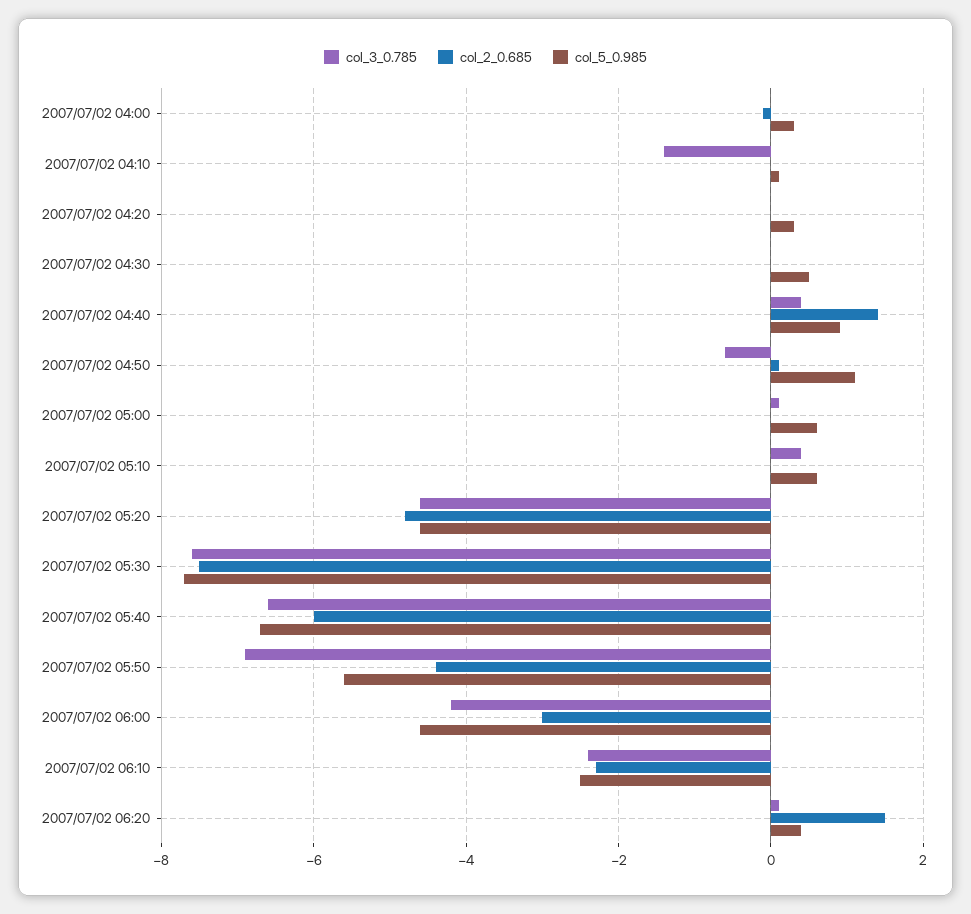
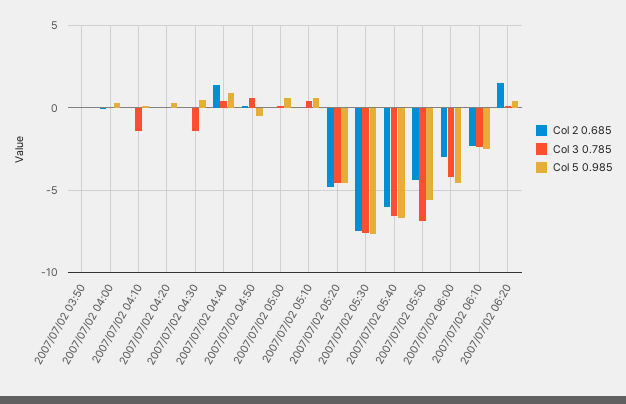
col_3_0.785, 2007/07/02 04:30: 0 -> -1.5
col_3_0.785, 2007/07/02 04:50: -0.5 -> 0.5
col_5_0.985, 2007/07/02 04:50: 1 -> -0.5
col_2_0.685, 2007/07/02 03:50: none -> 0
col_3_0.785, 2007/07/02 03:50: none -> 0
col_5_0.985, 2007/07/02 03:50: none -> 0

